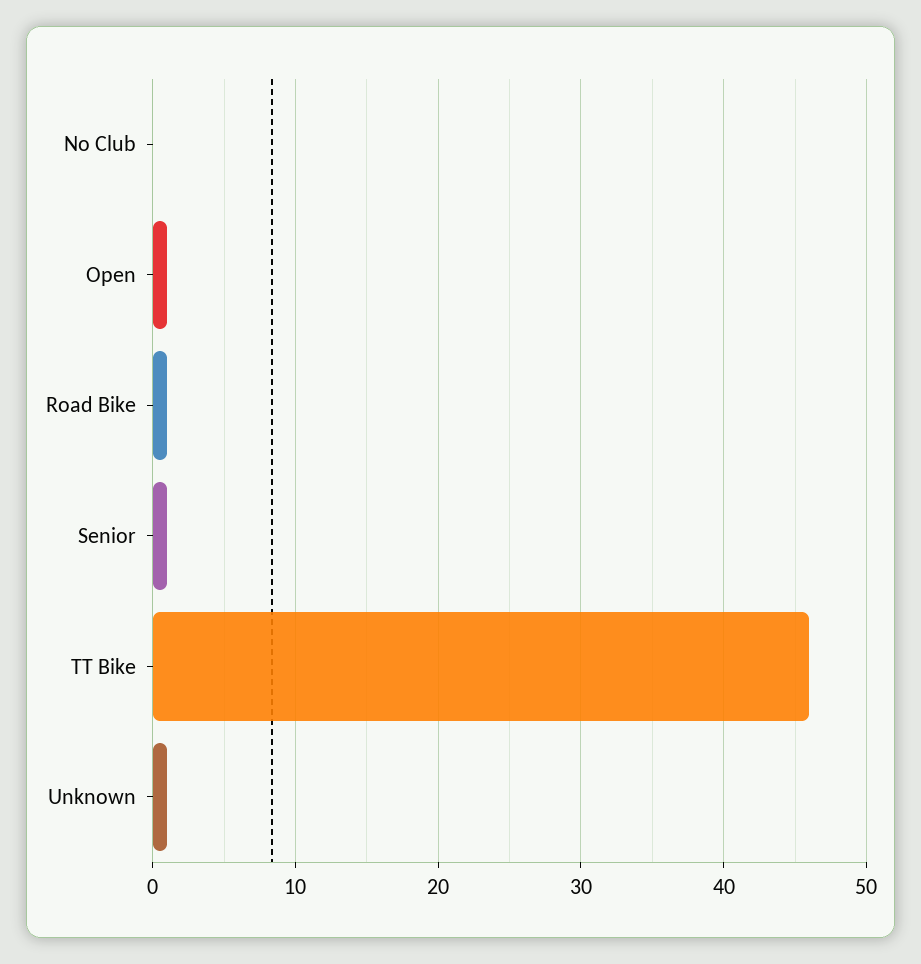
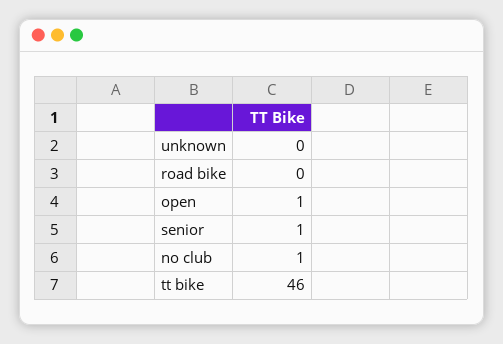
No Club: 0 -> 1
Road Bike: 1 -> 0
Unknown: 1 -> 0

